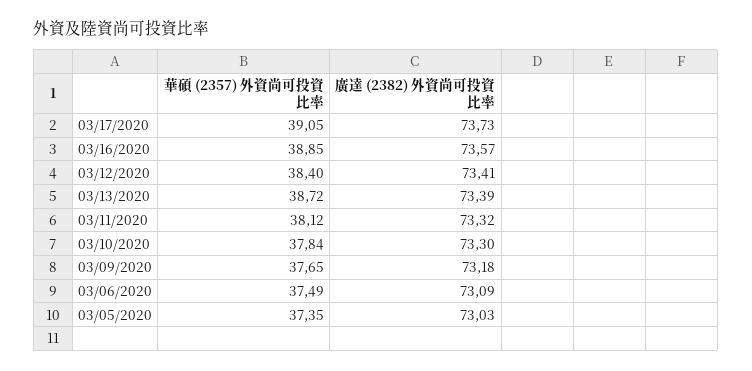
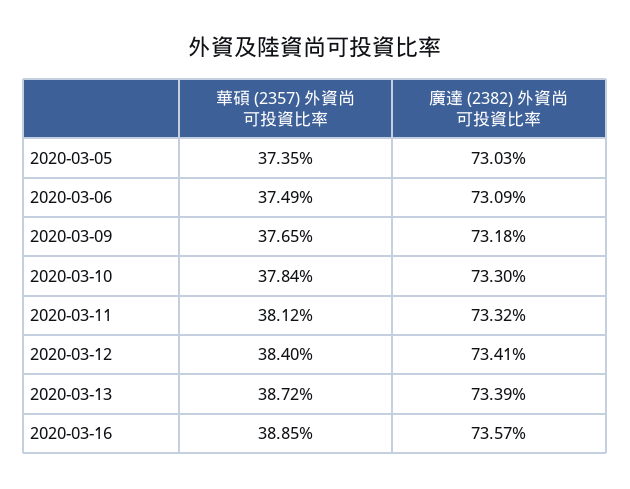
華碩 (2357) 外資尚可投資比率, 03/17/2020: 39.05 -> none
廣達 (2382) 外資尚可投資比率, 03/17/2020: 73.73 -> none

